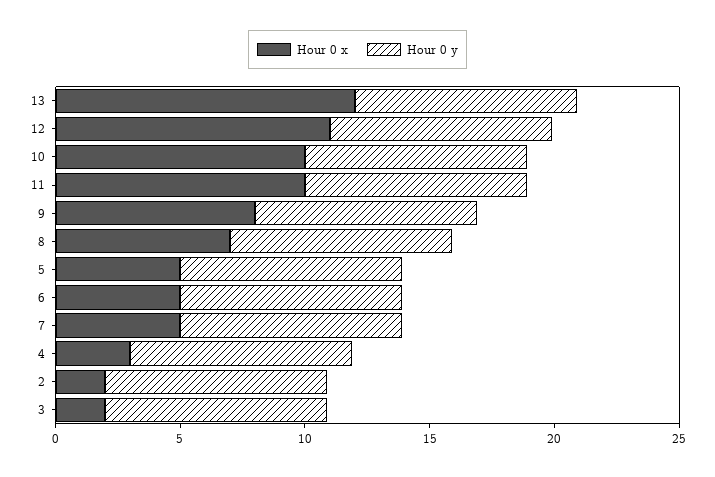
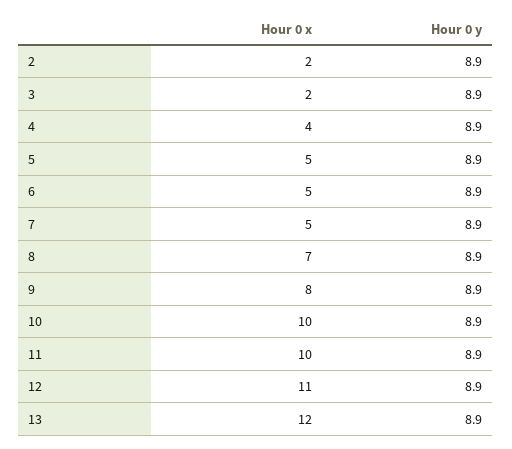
Hour 0 x, 4: 3 -> 4

